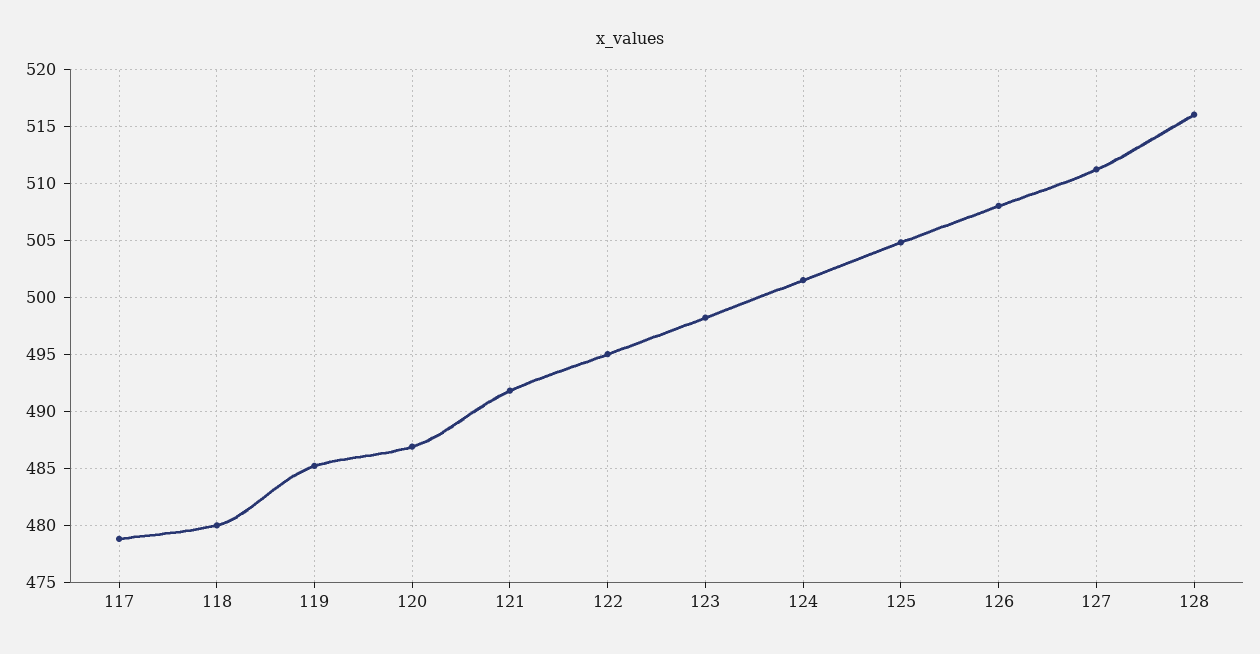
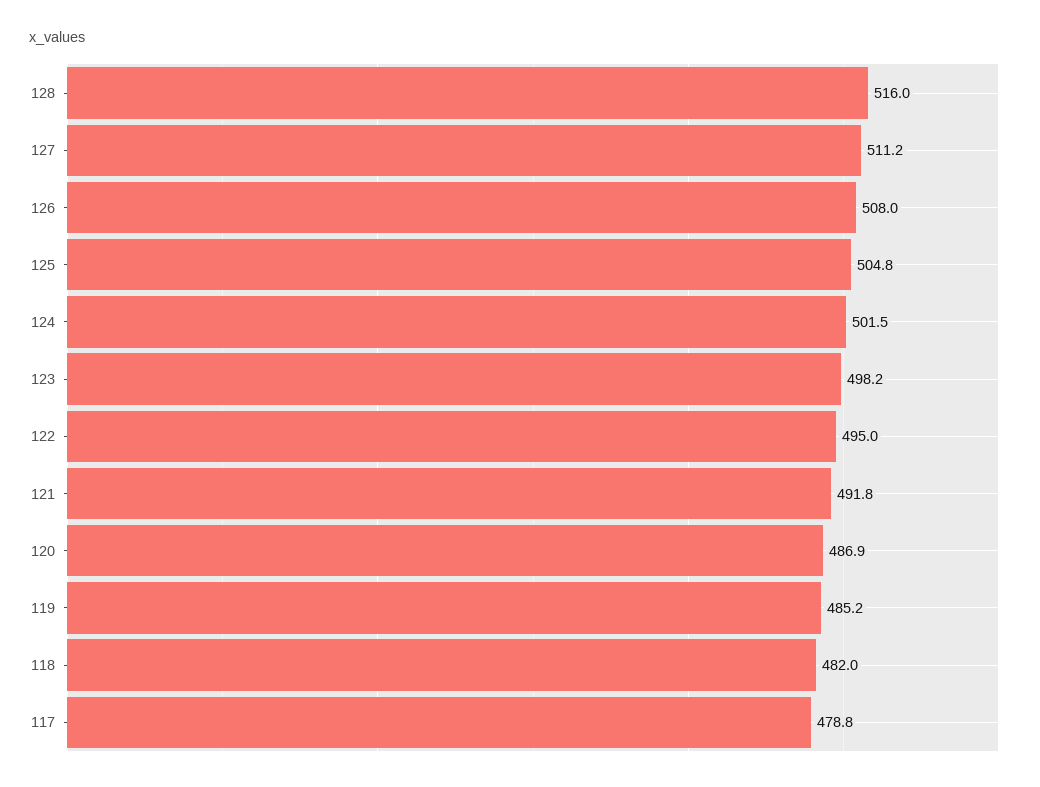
118: 480 -> 482

